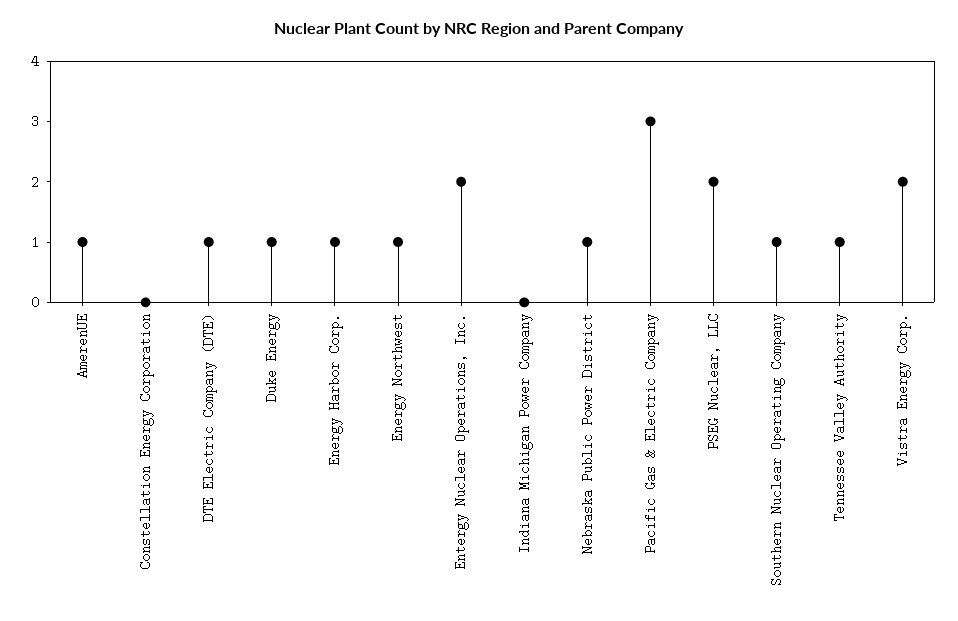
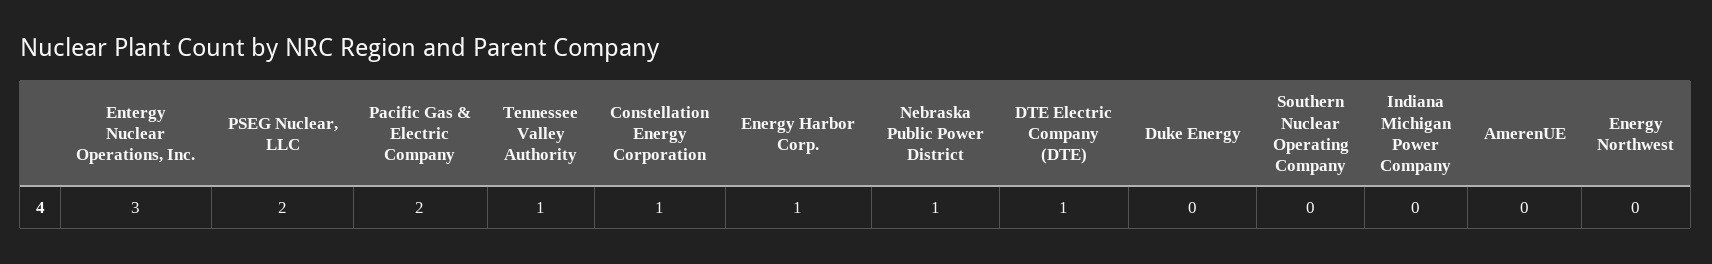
AmerenUE: 1 -> 0
Constellation Energy Corporation: 0 -> 1
Duke Energy: 1 -> 0
Energy Northwest: 1 -> 0
Entergy Nuclear Operations, Inc.: 2 -> 3
Pacific Gas & Electric Company: 3 -> 2
Southern Nuclear Operating Company: 1 -> 0
Vistra Energy Corp.: 2 -> none

